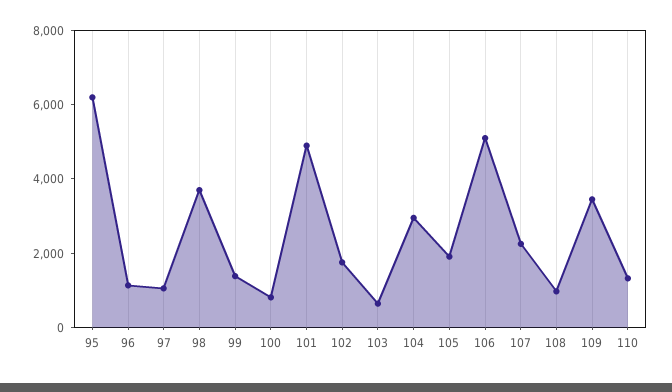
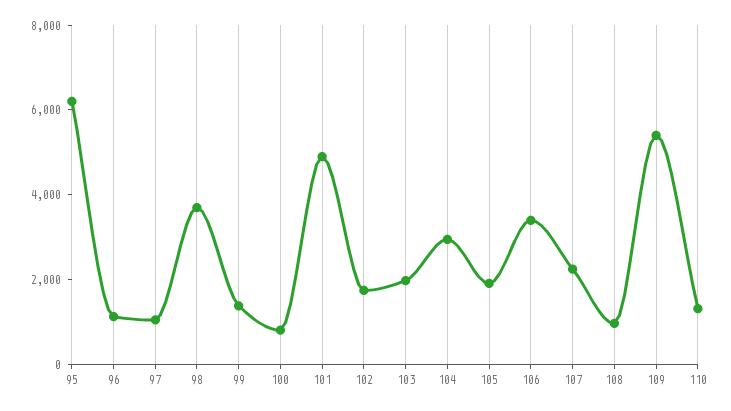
103: 500 -> 2000
106: 5000 -> 3500
109: 3500 -> 5500

